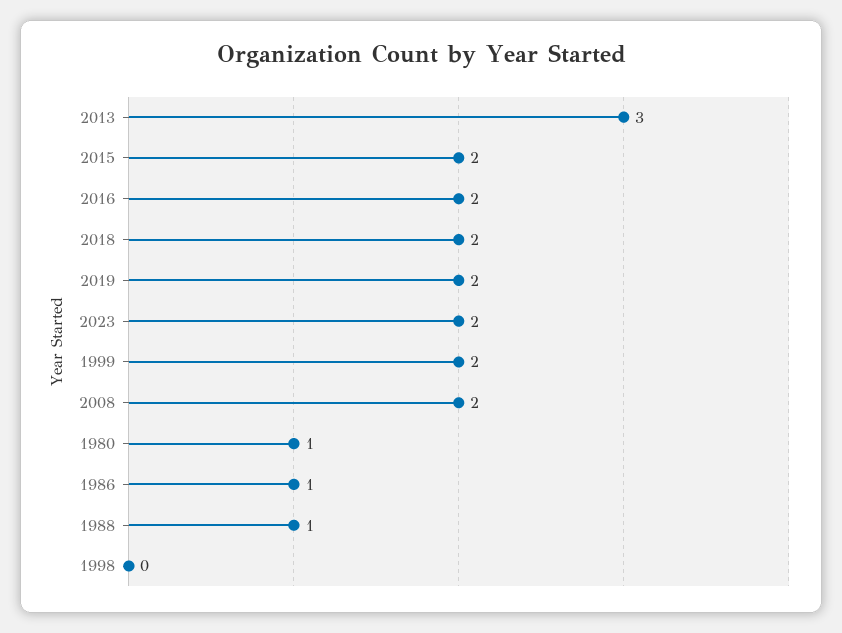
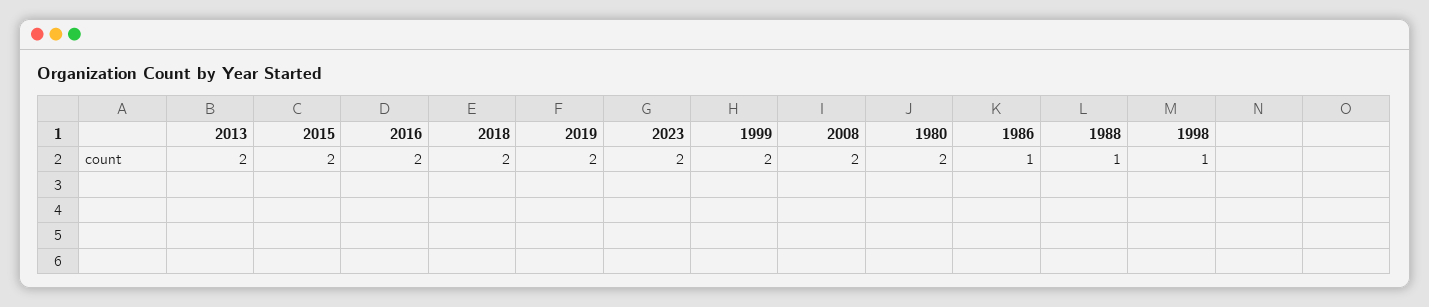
2013: 3 -> 2
1980: 1 -> 2
1998: 0 -> 1

